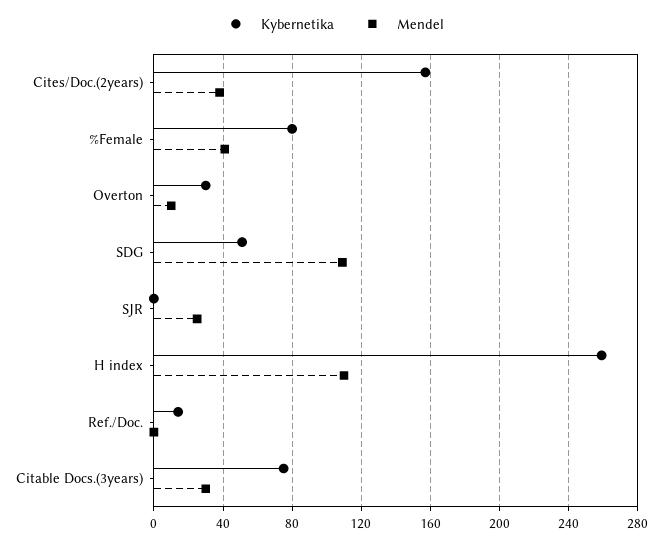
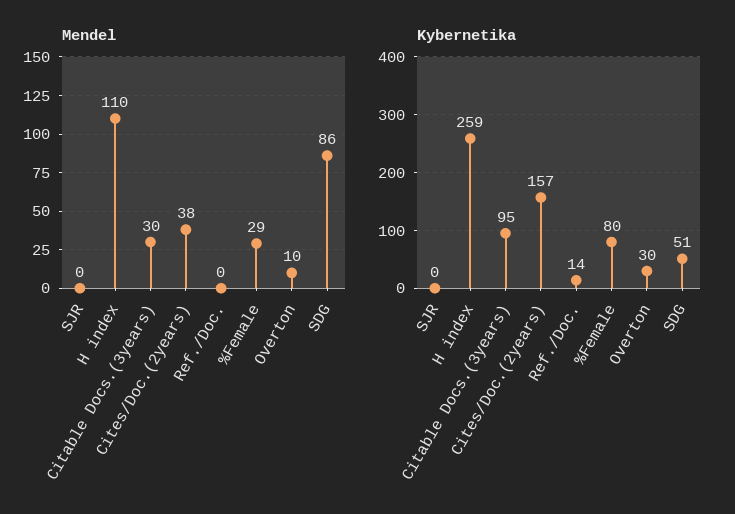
Mendel, %Female: 40 -> 29
Mendel, SDG: 110 -> 86
Mendel, SJR: 25 -> 0
Kybernetika, Citable Docs.(3years): 75 -> 95

